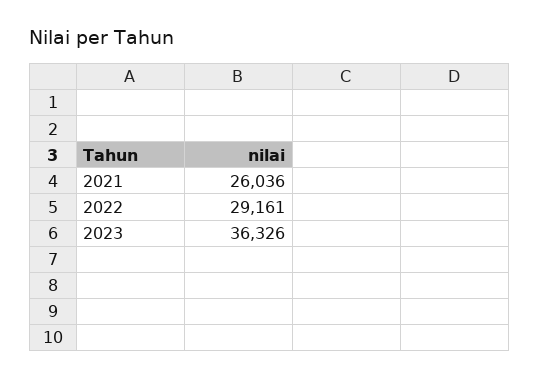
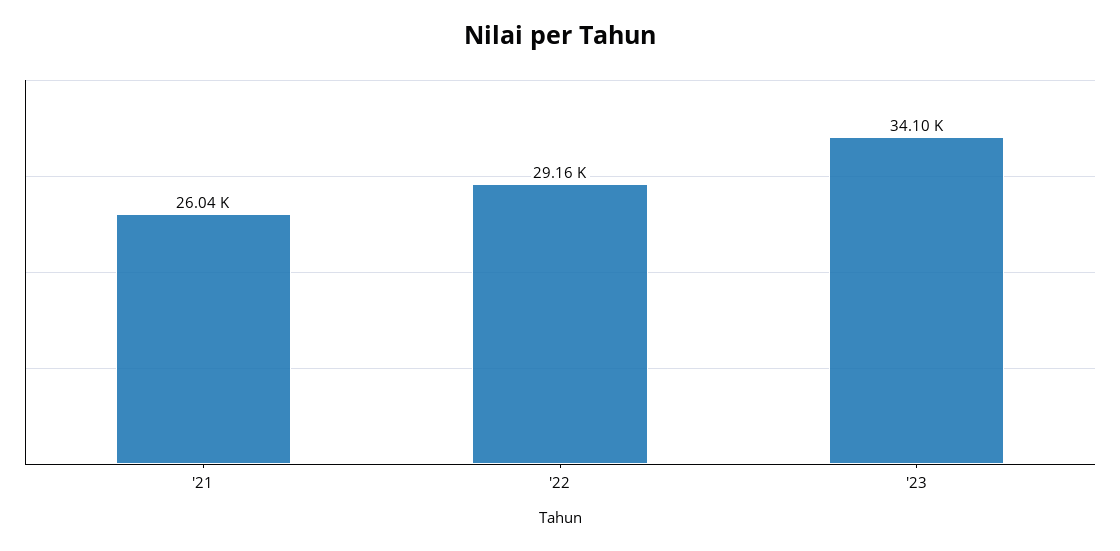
2023: 36326 -> 34100

